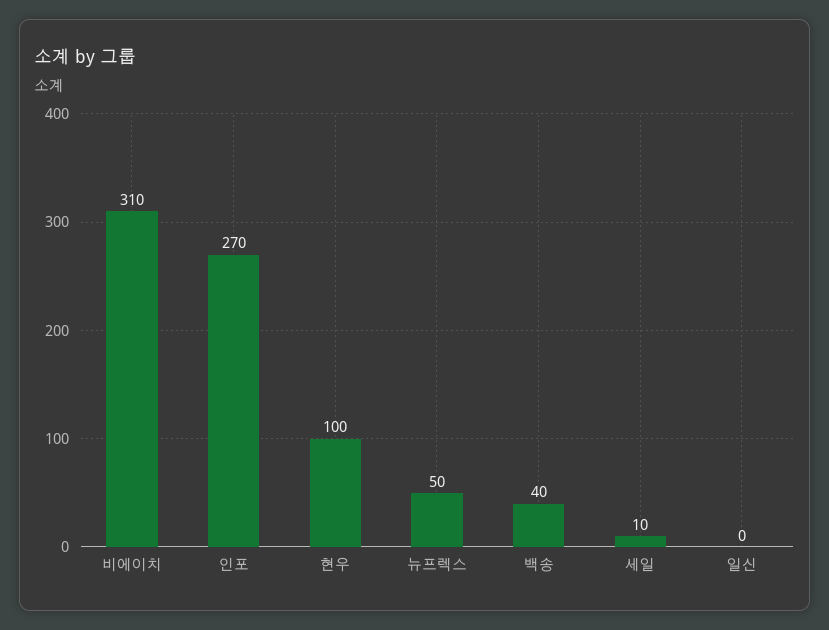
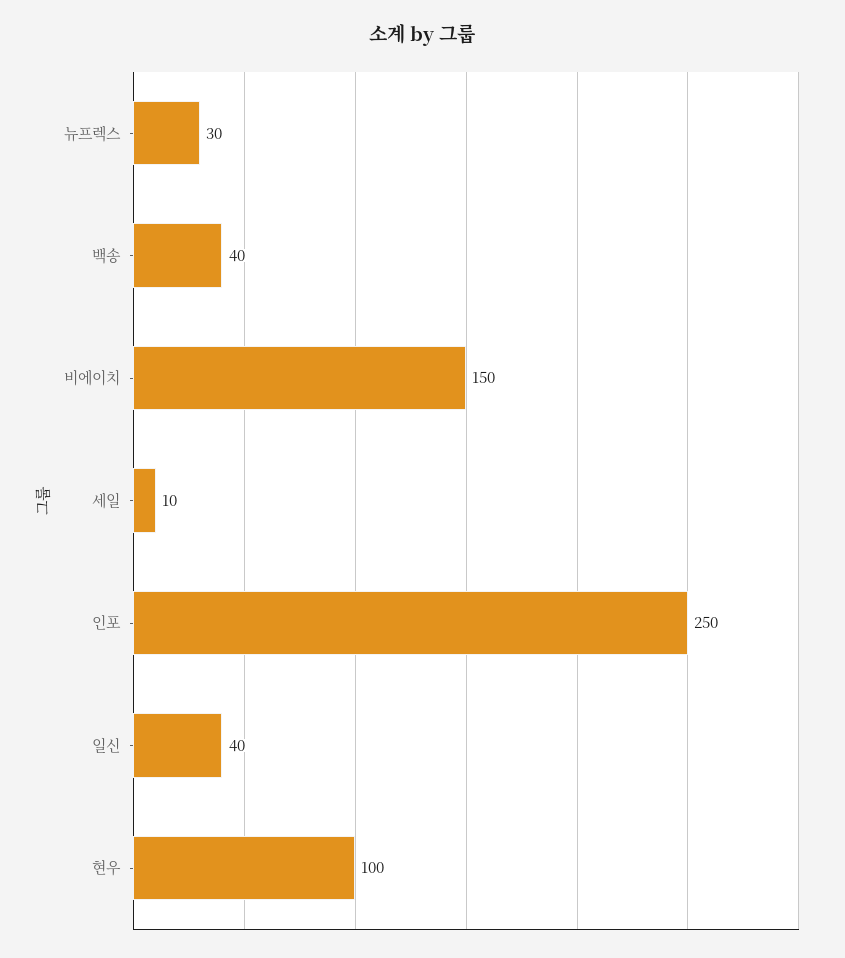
비에이치: 310 -> 150
인포: 270 -> 250
뉴프렉스: 50 -> 30
일신: 0 -> 40

